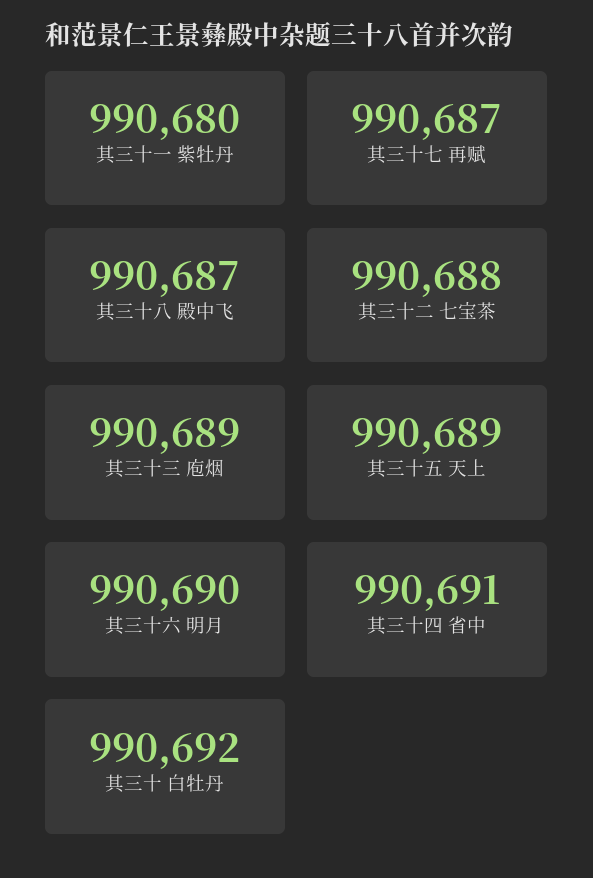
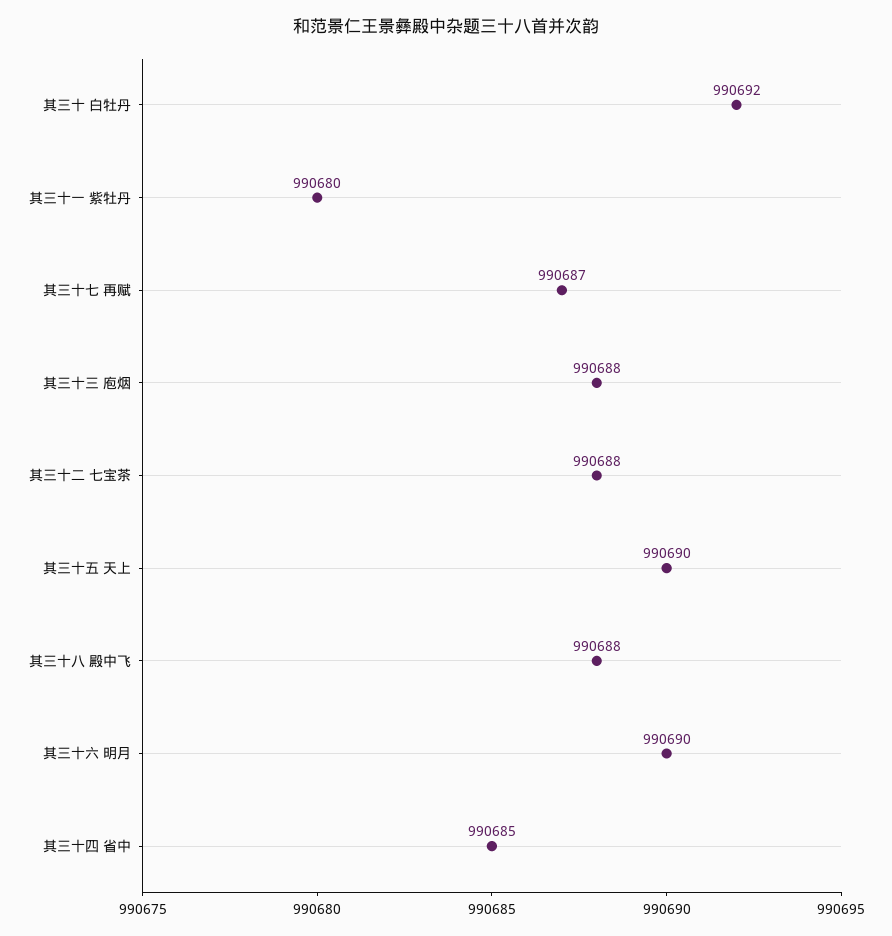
其三十八 殿中飞: 990687 -> 990688
其三十三 庖烟: 990689 -> 990688
其三十五 天上: 990689 -> 990690
其三十四 省中: 990691 -> 990685

